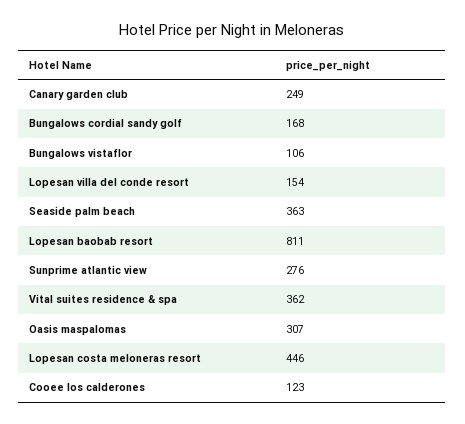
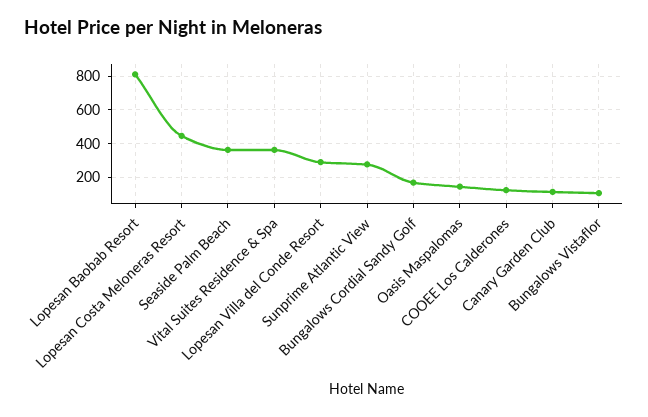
Canary garden club: 249 -> 100
Lopesan villa del conde resort: 154 -> 300
Oasis maspalomas: 307 -> 150

